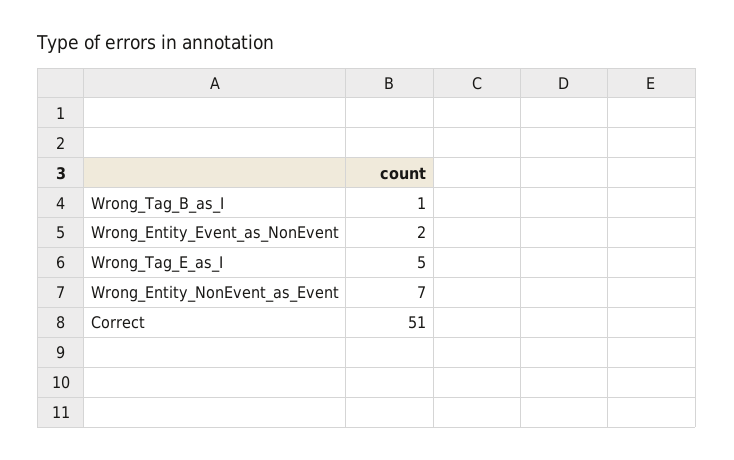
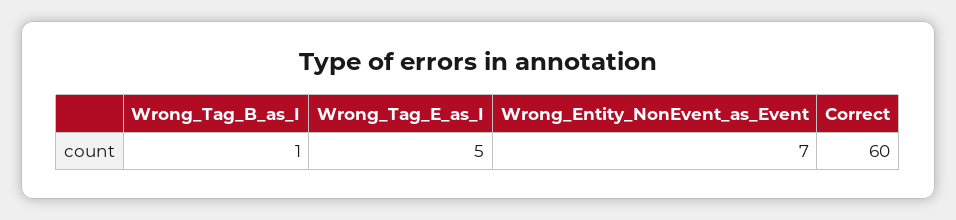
Wrong_Entity_Event_as_NonEvent: 2 -> none
Correct: 51 -> 60

